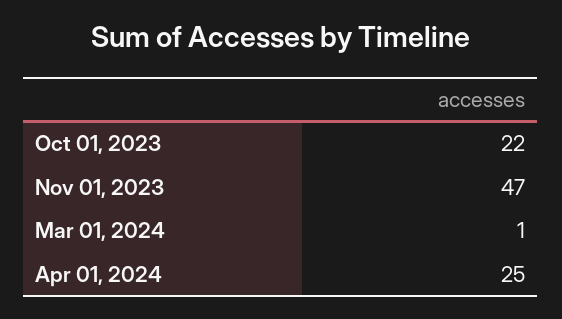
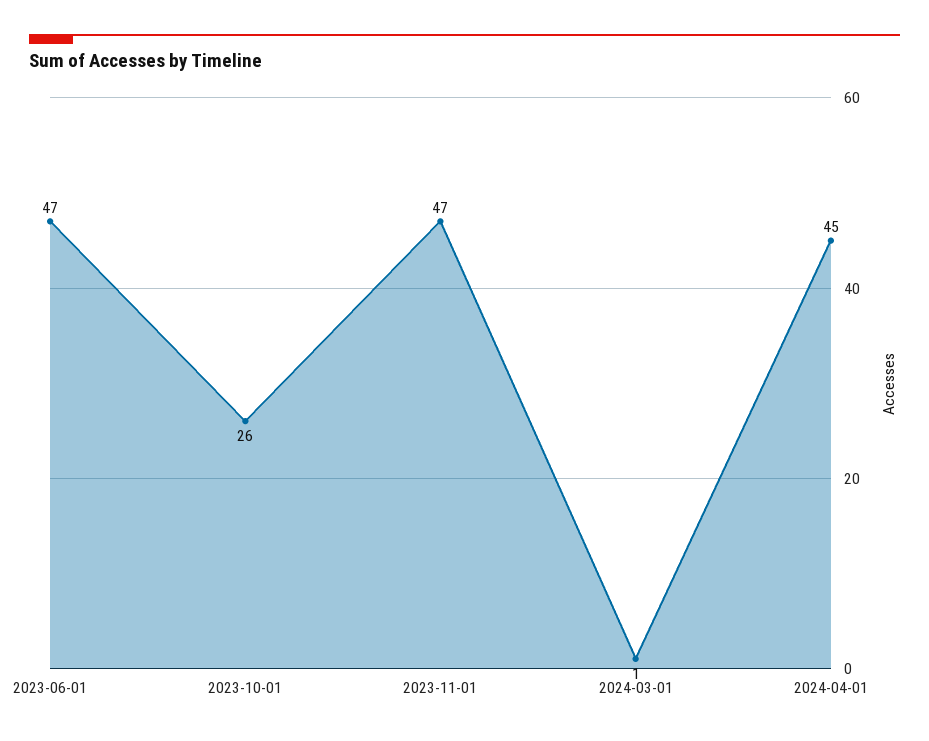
Oct 01, 2023: 22 -> 26
Apr 01, 2024: 25 -> 45
2023-06-01: none -> 47

